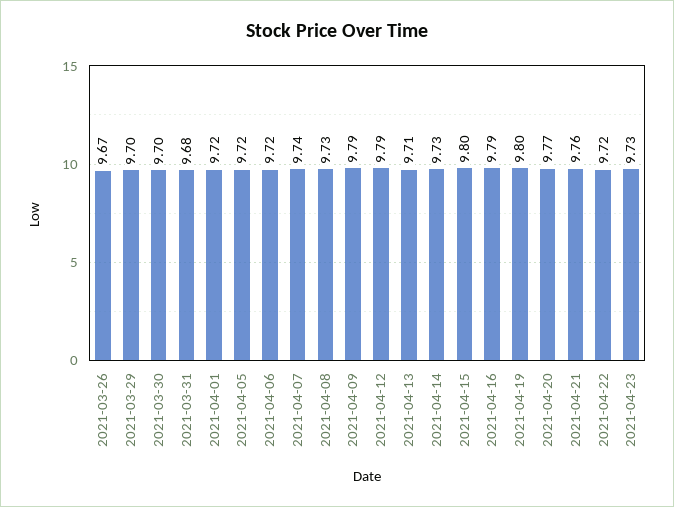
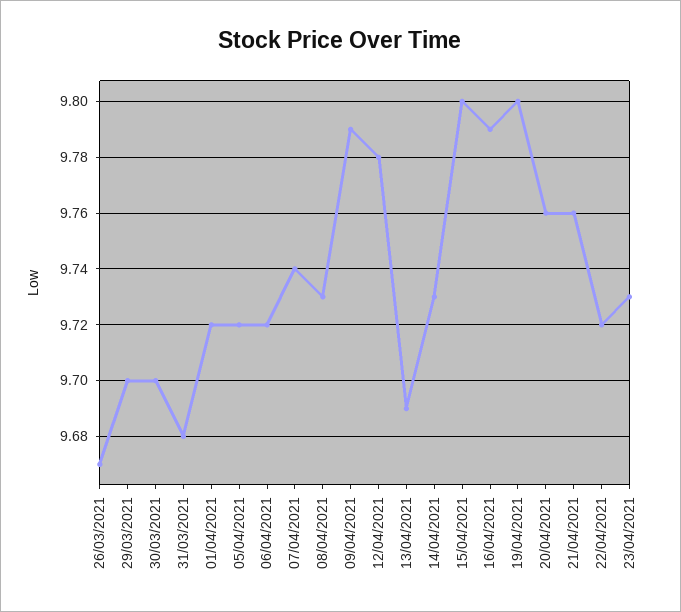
2021-04-12: 9.79 -> 9.78
2021-04-13: 9.71 -> 9.69
2021-04-20: 9.77 -> 9.76

